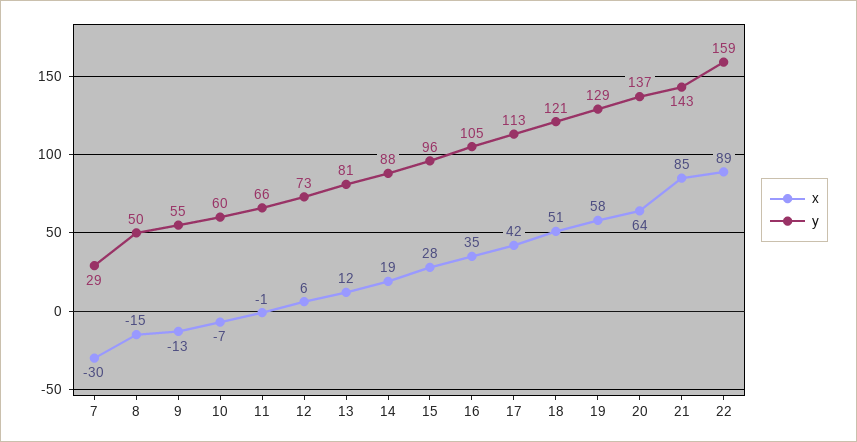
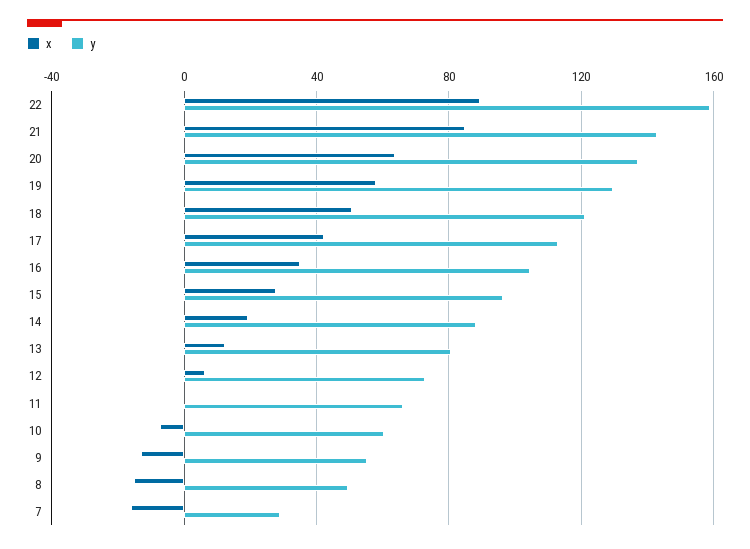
x, 7: -30 -> -15

